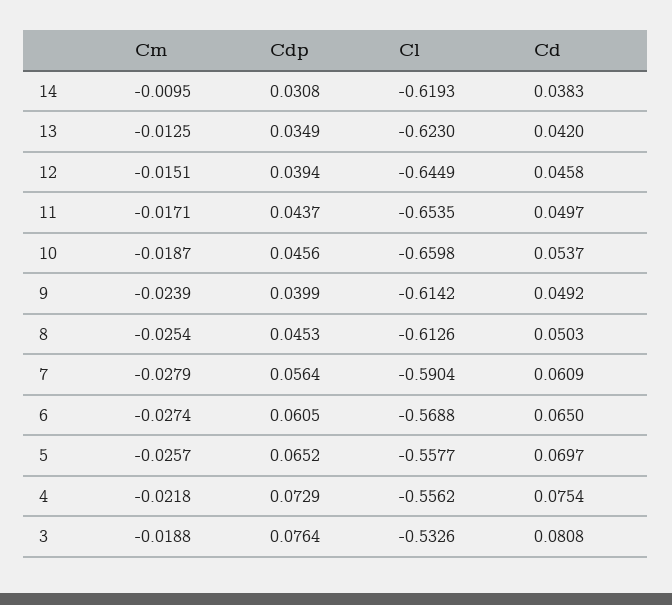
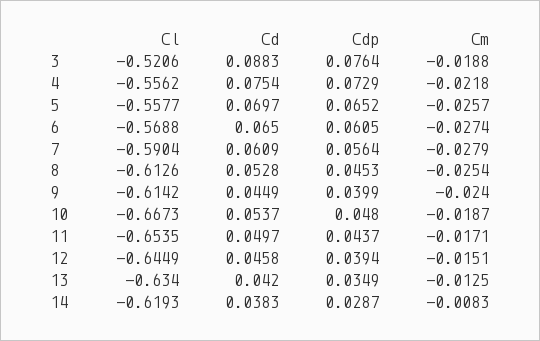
Cm, 14: -0.0095 -> -0.0083
Cdp, 14: 0.0308 -> 0.0287
Cl, 13: -0.623 -> -0.634
Cdp, 10: 0.0456 -> 0.048
Cl, 10: -0.6598 -> -0.6673
Cm, 9: -0.0239 -> -0.024
Cd, 9: 0.0492 -> 0.0449
Cd, 8: 0.0503 -> 0.0528
Cl, 3: -0.5326 -> -0.5206
Cd, 3: 0.0808 -> 0.0883

